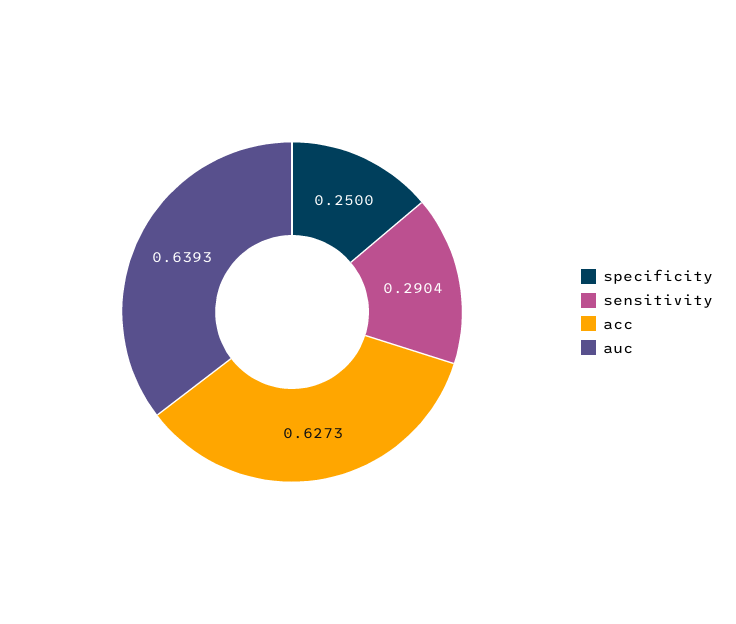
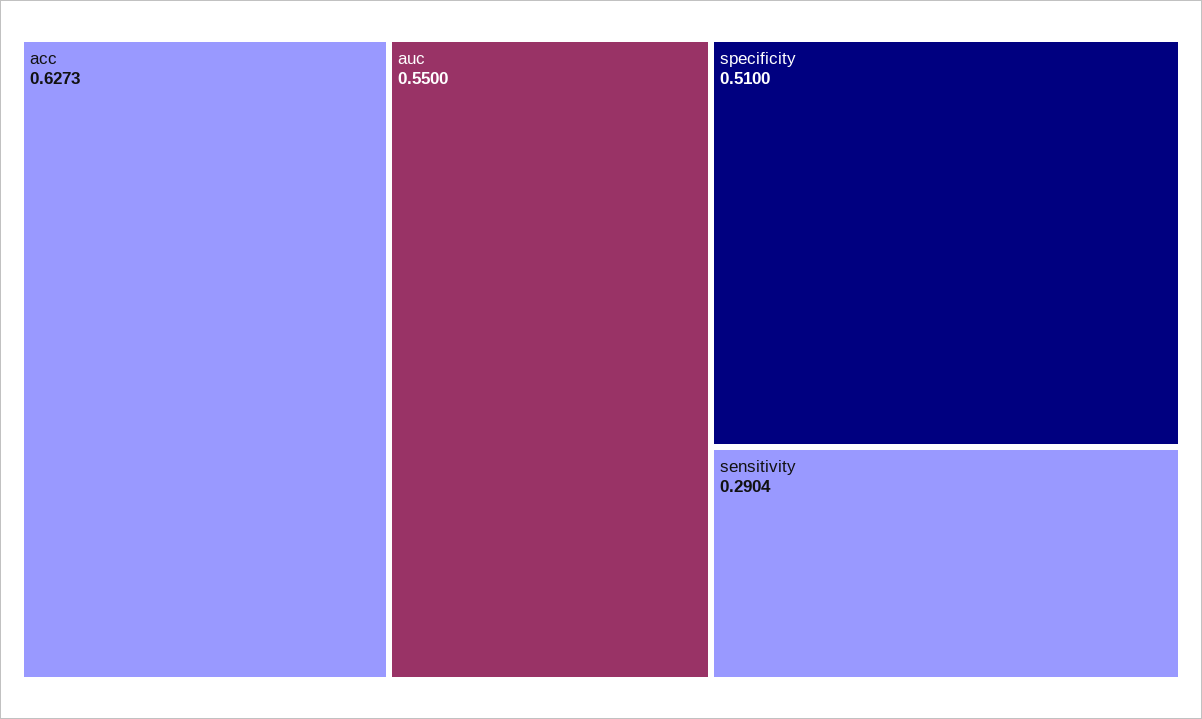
specificity: 0.25 -> 0.51
auc: 0.6393 -> 0.55

